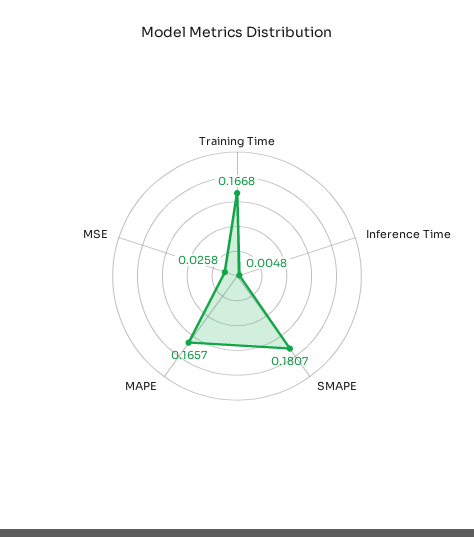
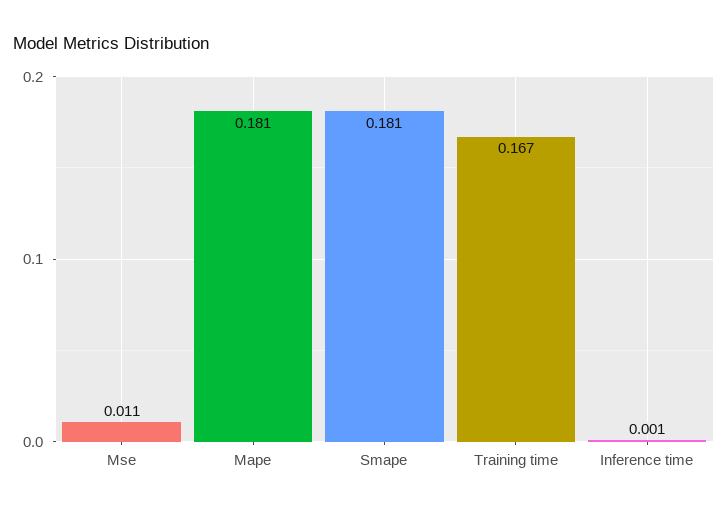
Inference Time: 0.0048 -> 0.001
MAPE: 0.1657 -> 0.181
MSE: 0.0258 -> 0.011

